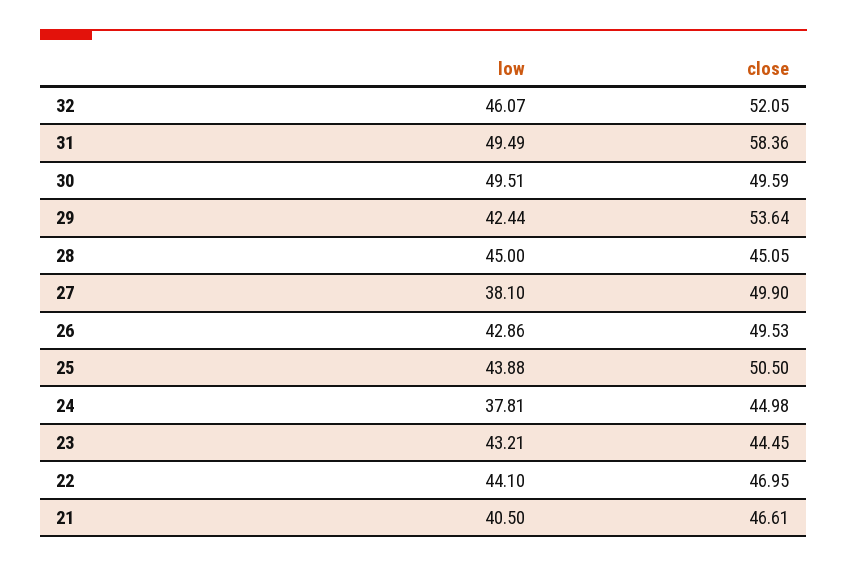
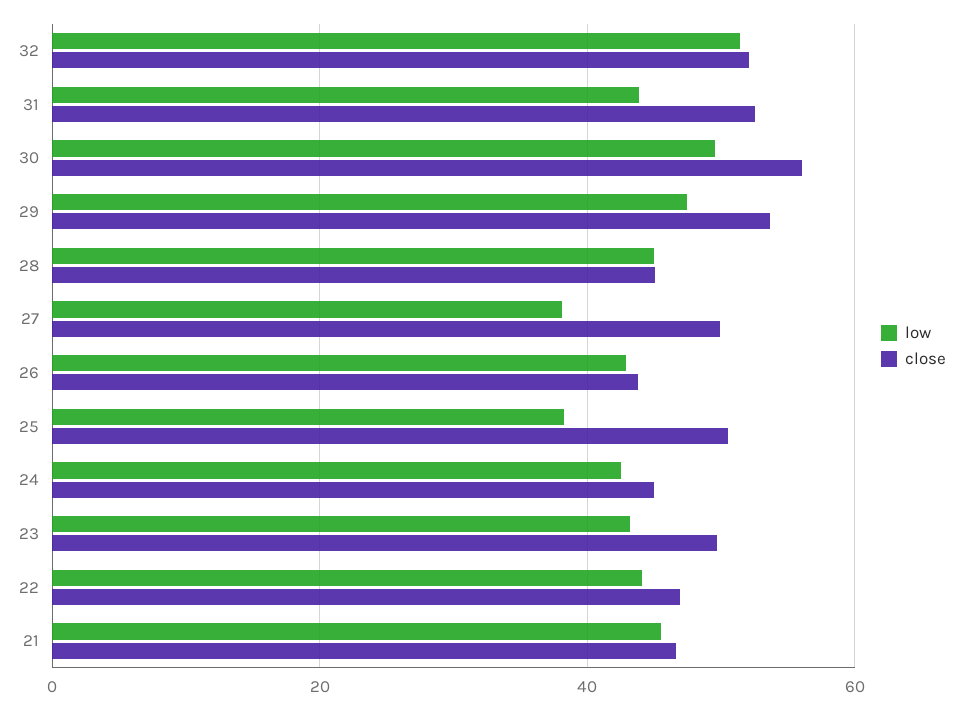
low, 32: 46.07 -> 52
low, 31: 49.49 -> 44
close, 31: 58.36 -> 52
close, 30: 49.59 -> 56
low, 29: 42.44 -> 48
close, 26: 49.53 -> 44
low, 25: 43.88 -> 38
low, 24: 37.81 -> 42
close, 23: 44.45 -> 50
low, 21: 40.5 -> 46

